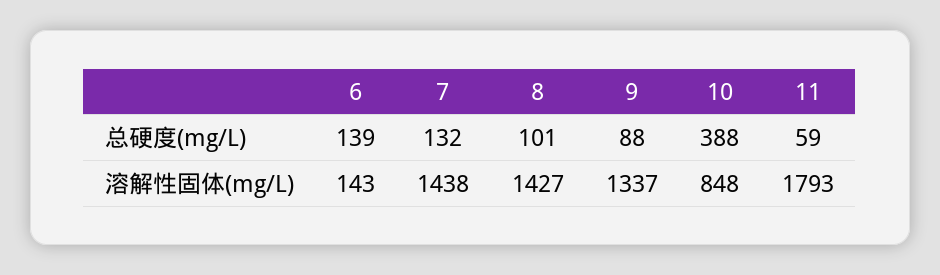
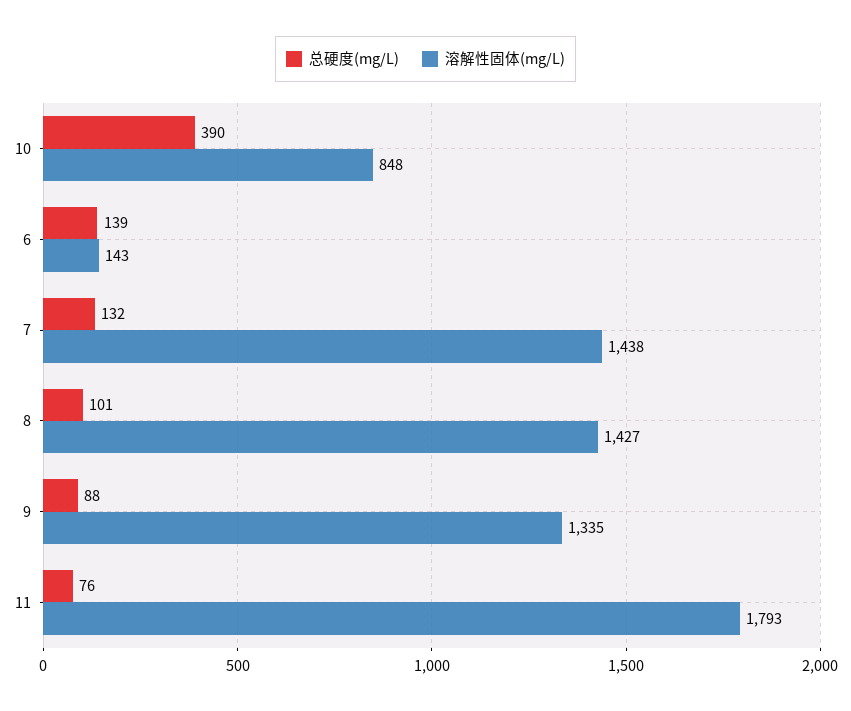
总硬度(mg/L), 10: 388 -> 390
总硬度(mg/L), 11: 59 -> 76
溶解性固体(mg/L), 9: 1337 -> 1335

